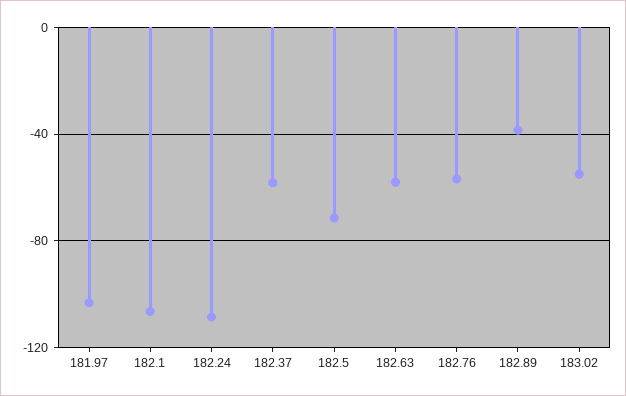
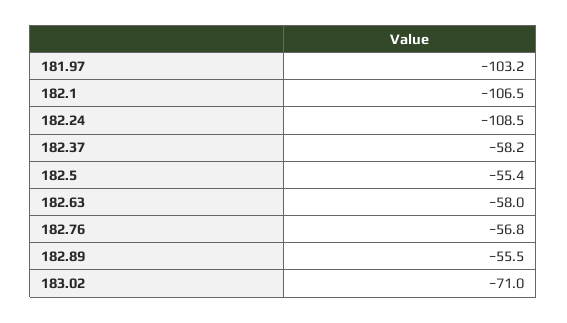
182.5: -70 -> -55.4
182.89: -40 -> -55.5
183.02: -55 -> -71

